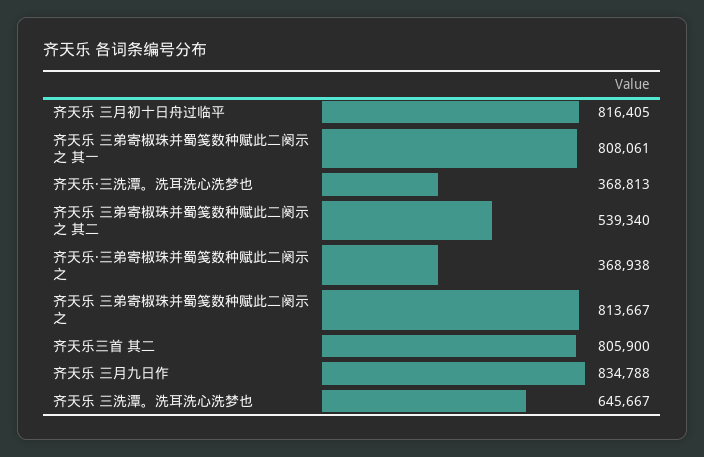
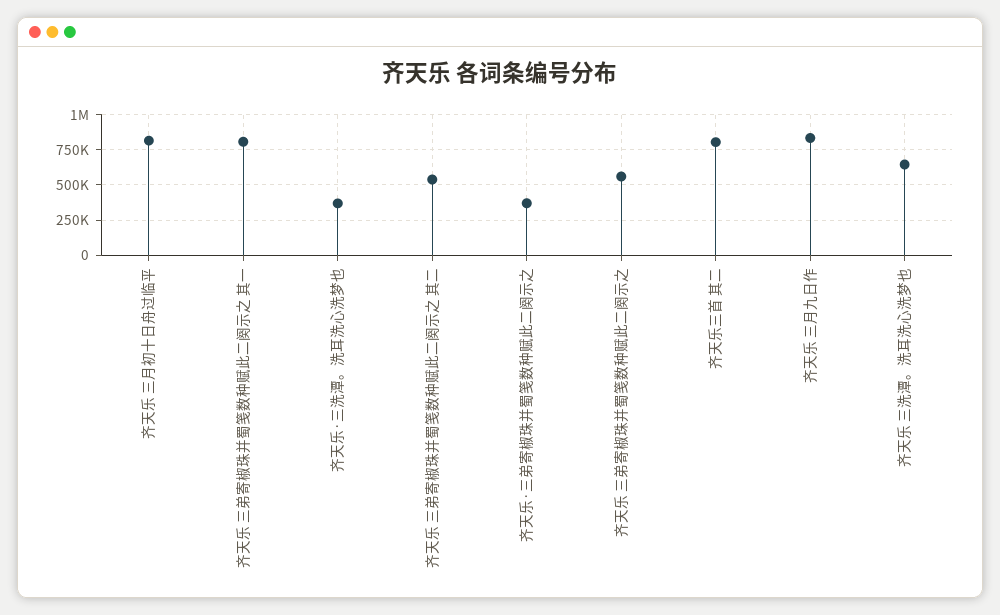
齐天乐 三弟寄椒珠并蜀笺数种赋此二阕示之: 813667 -> 550000

